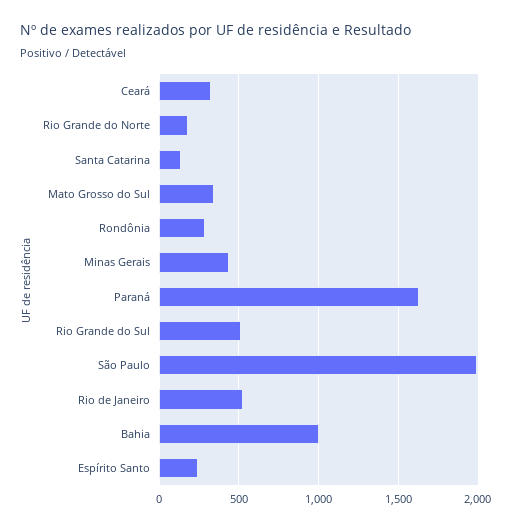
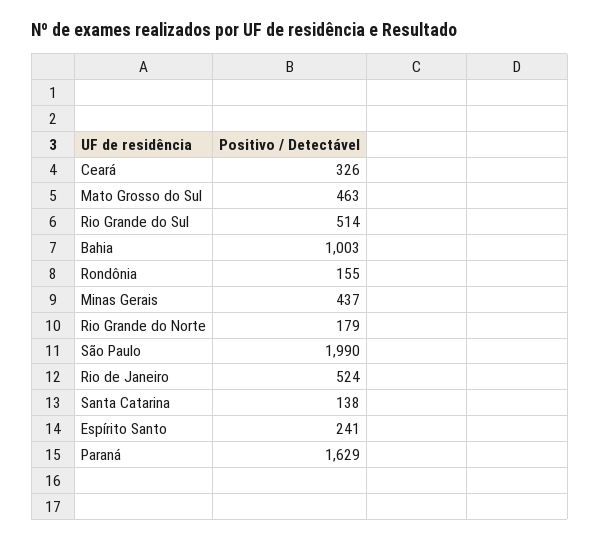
Mato Grosso do Sul: 350 -> 463
Rondônia: 300 -> 155

